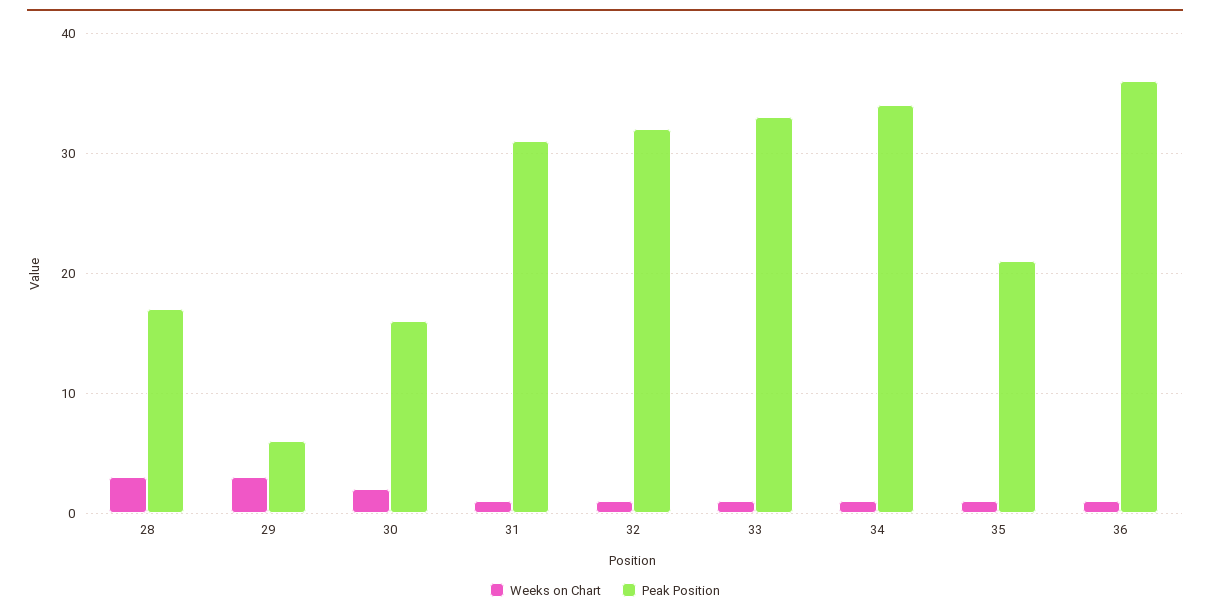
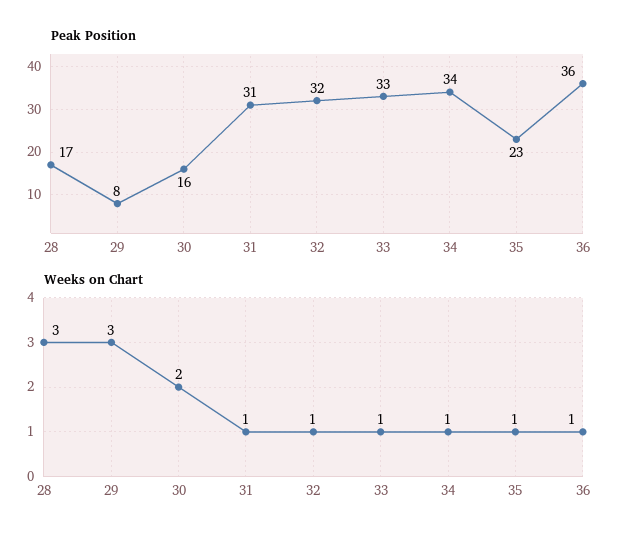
Peak Position, 29: 6 -> 8
Peak Position, 35: 21 -> 23

